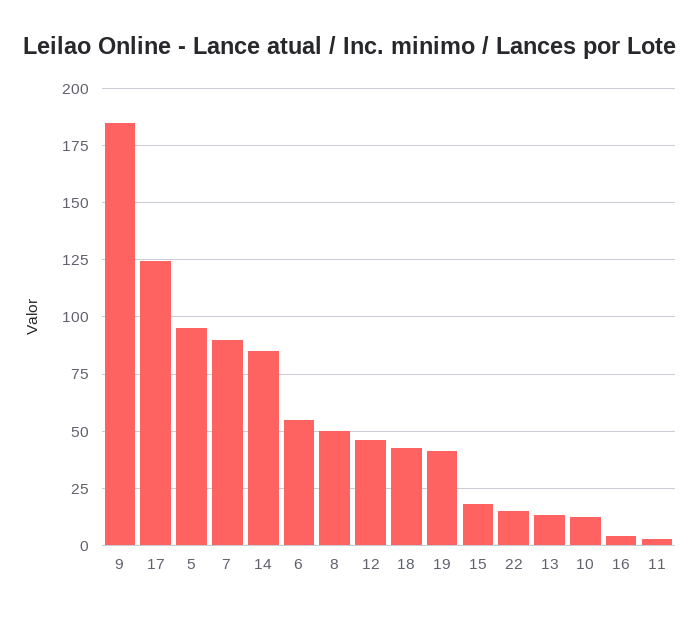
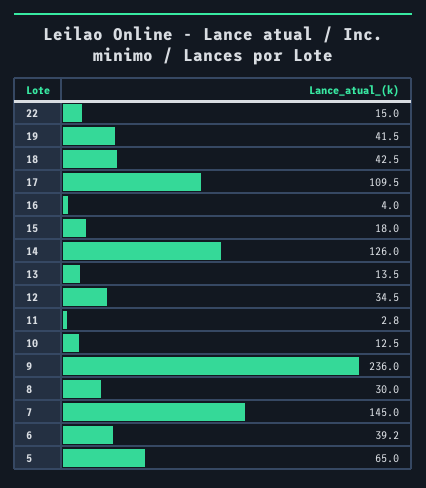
9: 185 -> 236
17: 125 -> 109.5
5: 95 -> 65
7: 90 -> 145
14: 85 -> 126
6: 55 -> 39.2
8: 50 -> 30
12: 45 -> 34.5

